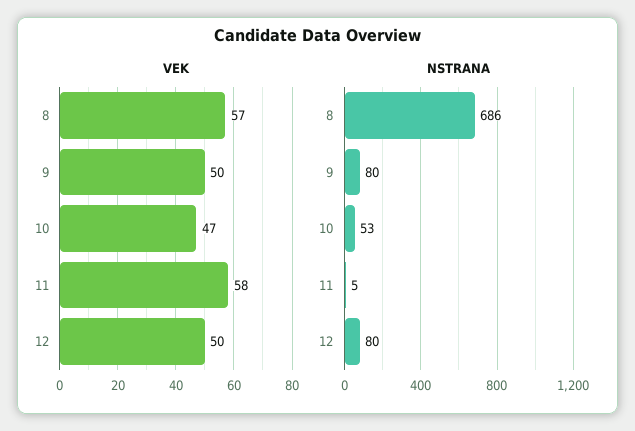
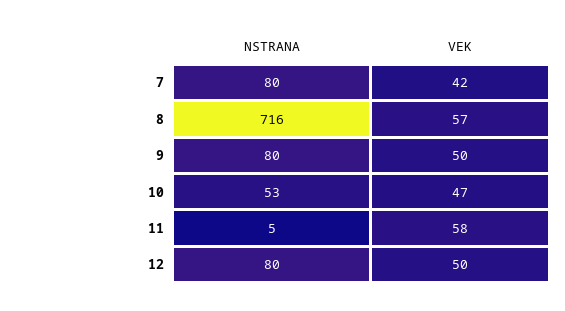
NSTRANA, 8: 686 -> 716
NSTRANA, 7: none -> 80
VEK, 7: none -> 42

